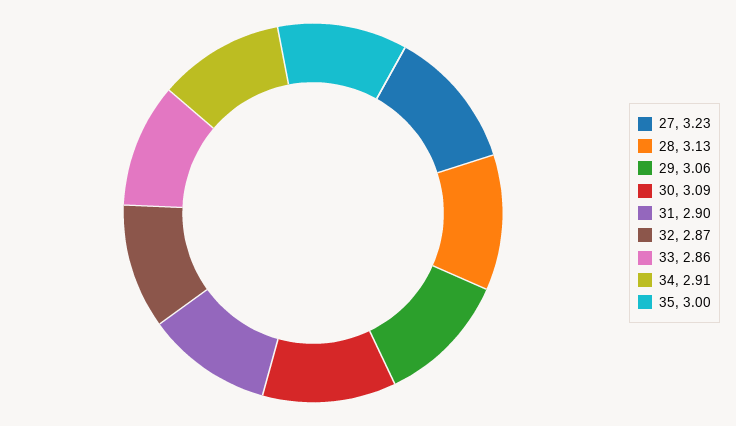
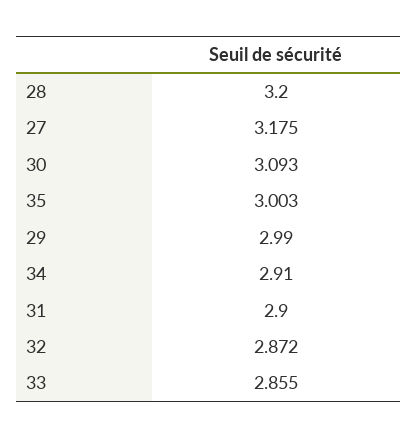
27: 3.23 -> 3.175
28: 3.13 -> 3.2
29: 3.06 -> 2.99

